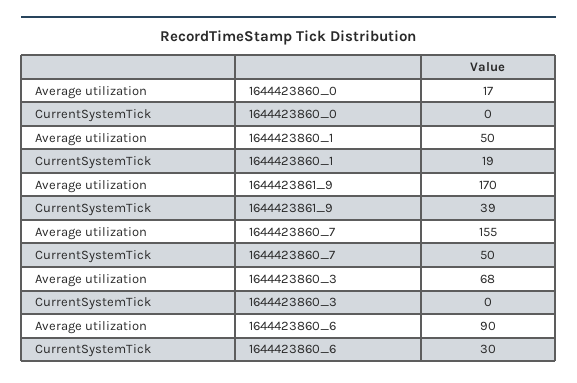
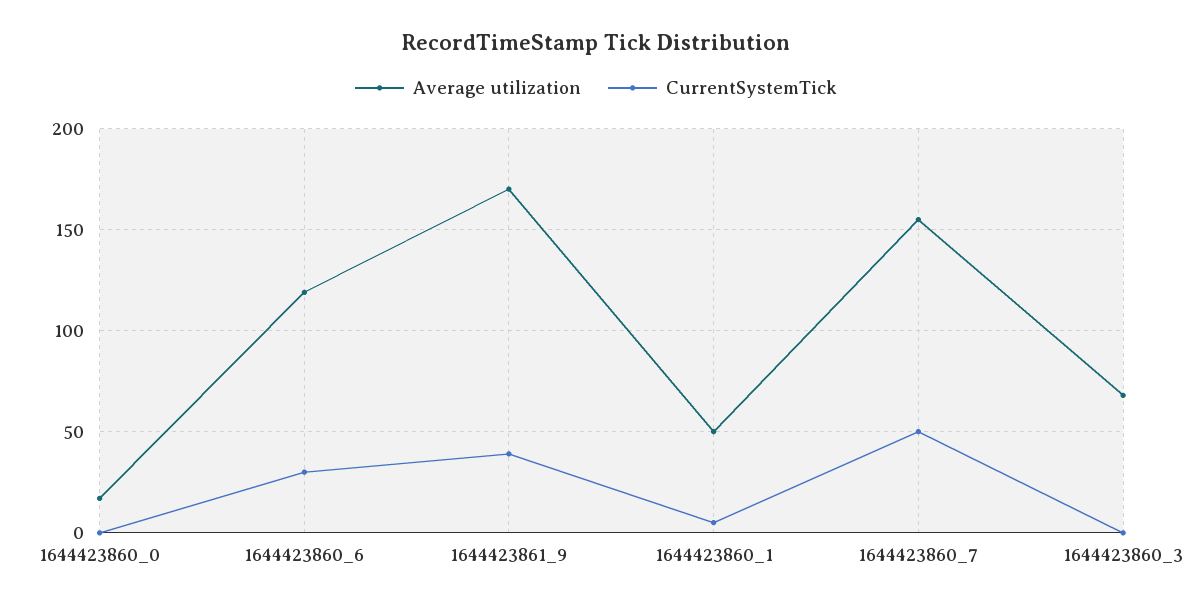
CurrentSystemTick, 1644423860_1: 19 -> 5
Average utilization, 1644423860_6: 90 -> 120

